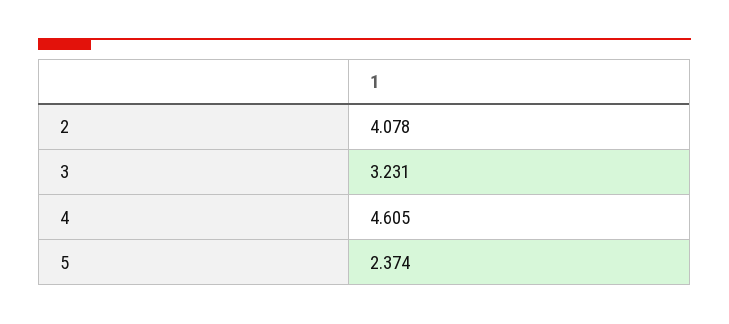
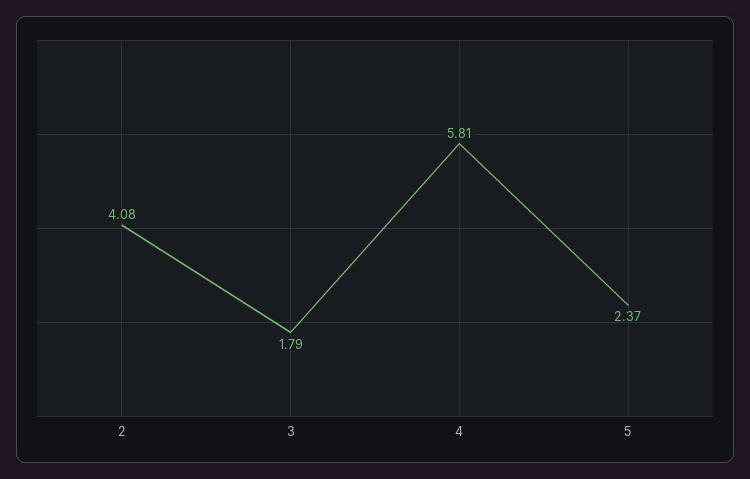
3: 3.231 -> 1.79
4: 4.605 -> 5.81

